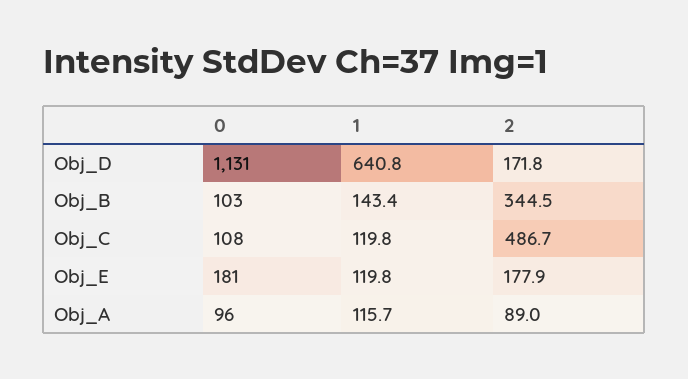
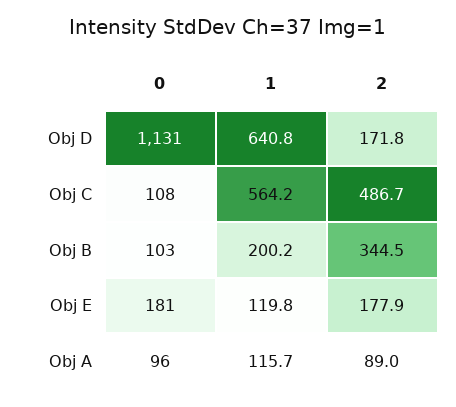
1, Obj_B: 143.4 -> 200.2
1, Obj_C: 119.8 -> 564.2

